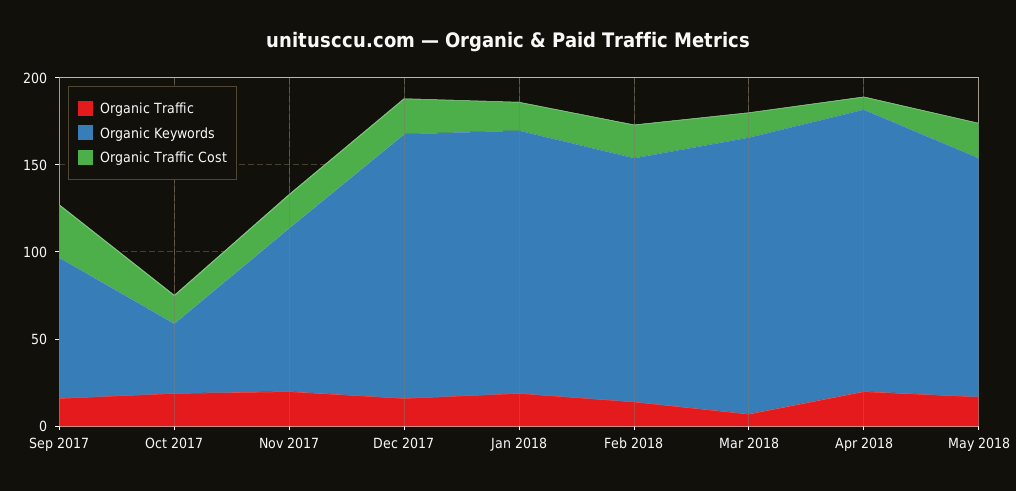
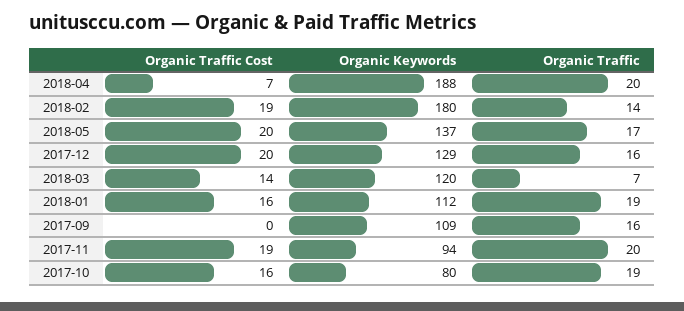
Organic Keywords, Sep 2017: 80 -> 109
Organic Traffic Cost, Sep 2017: 30 -> 0
Organic Keywords, Oct 2017: 40 -> 80
Organic Keywords, Dec 2017: 150 -> 129
Organic Keywords, Jan 2018: 150 -> 112
Organic Keywords, Feb 2018: 140 -> 180
Organic Keywords, Mar 2018: 160 -> 120
Organic Keywords, Apr 2018: 160 -> 188

